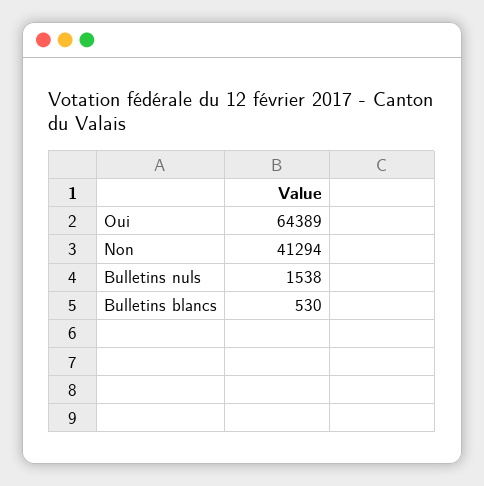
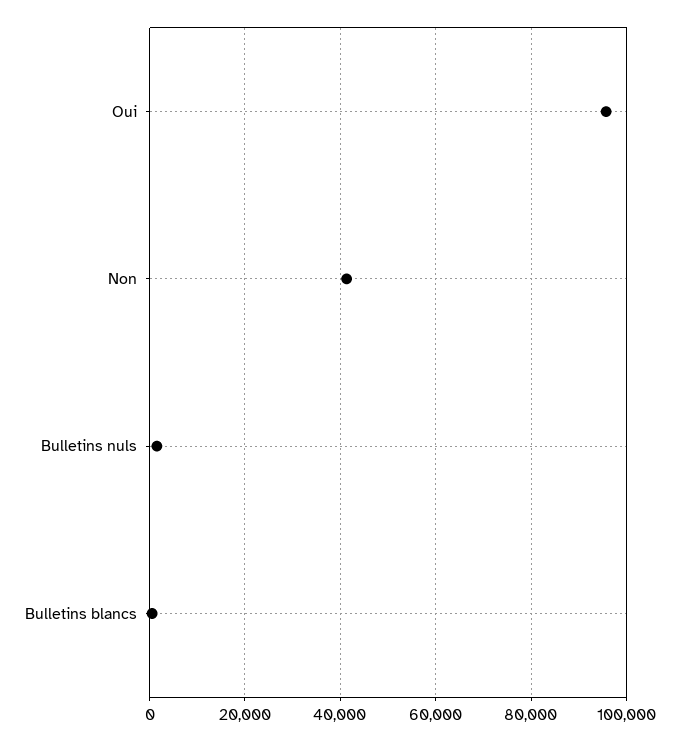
Oui: 64389 -> 96000

